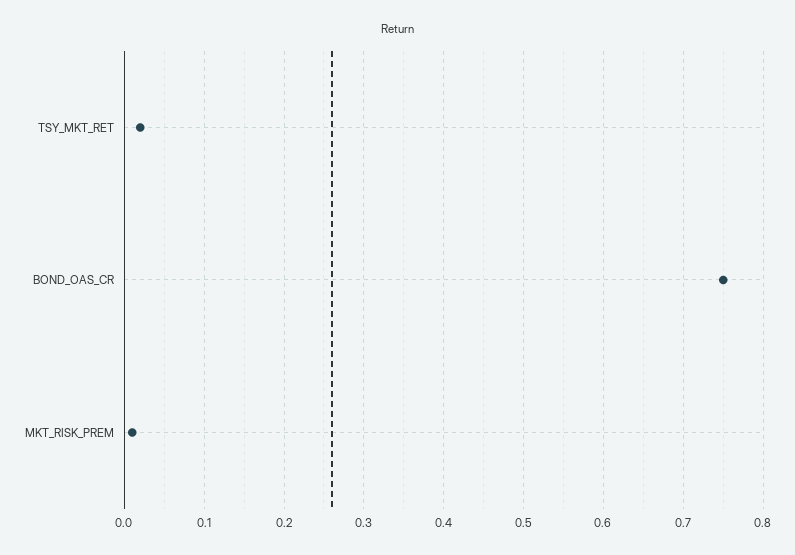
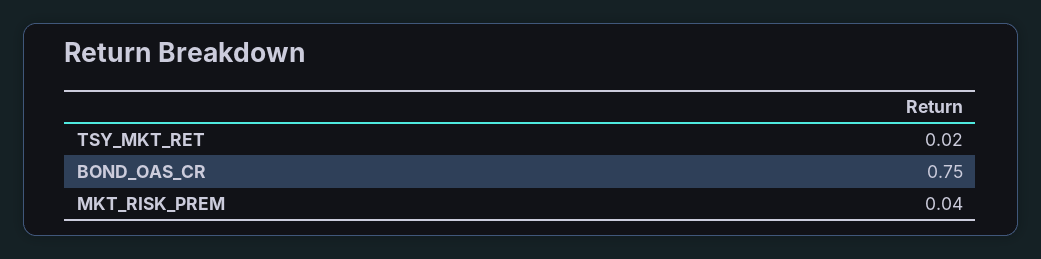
MKT_RISK_PREM: 0.01 -> 0.04

